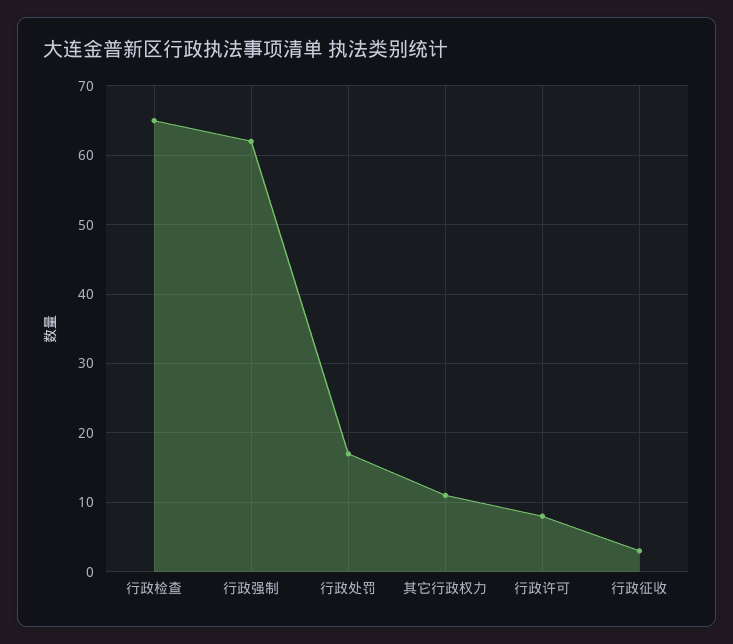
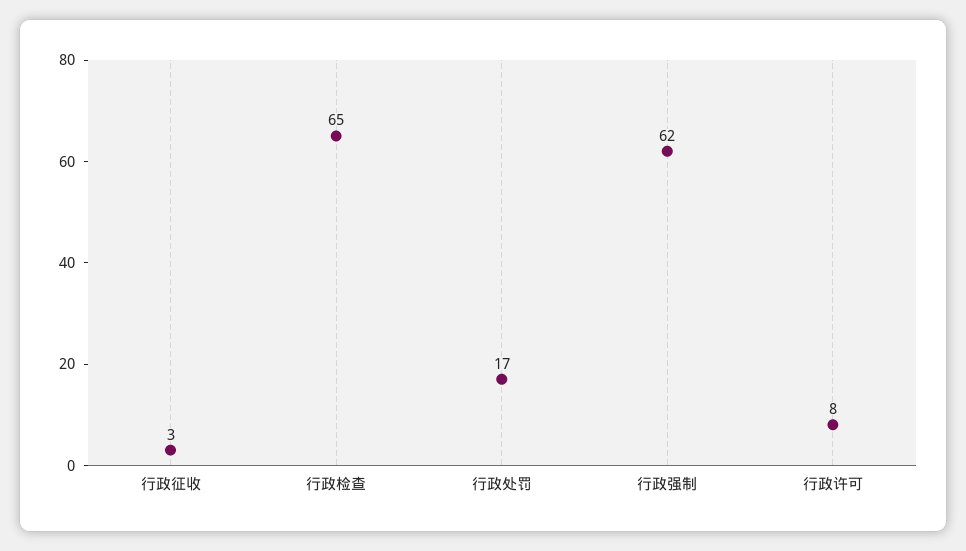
其它行政权力: 11 -> none

